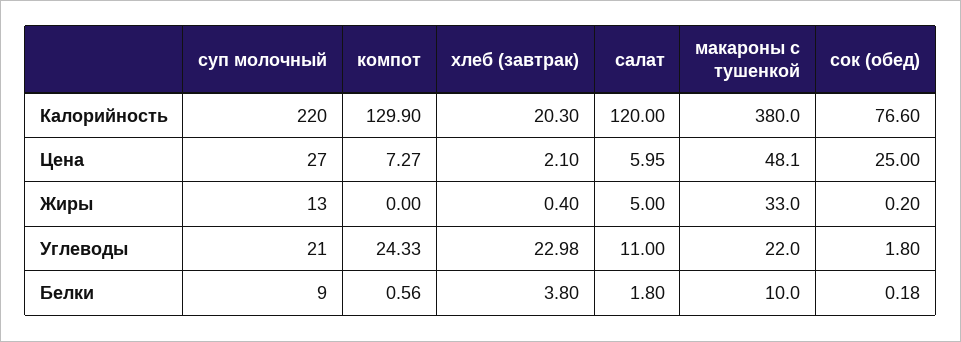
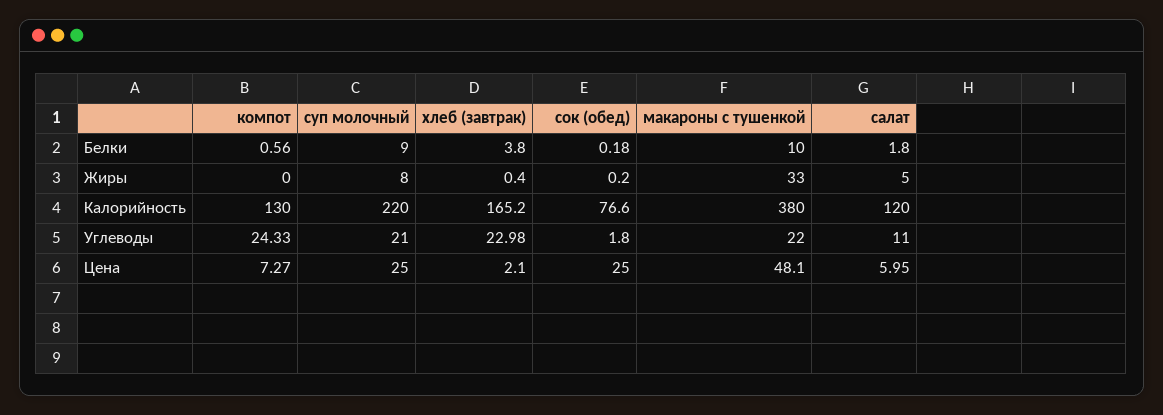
компот, Калорийность: 129.9 -> 130
хлеб (завтрак), Калорийность: 20.3 -> 165.2
суп молочный, Цена: 27 -> 25
суп молочный, Жиры: 13 -> 8

